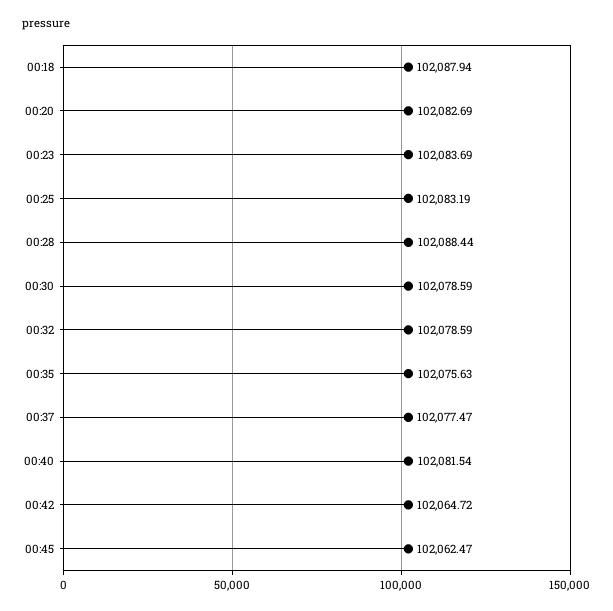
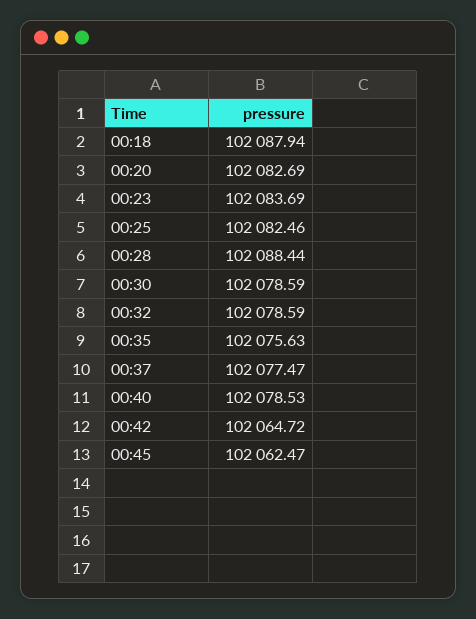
00:25: 102083.19 -> 102082.46
00:40: 102081.54 -> 102078.53

